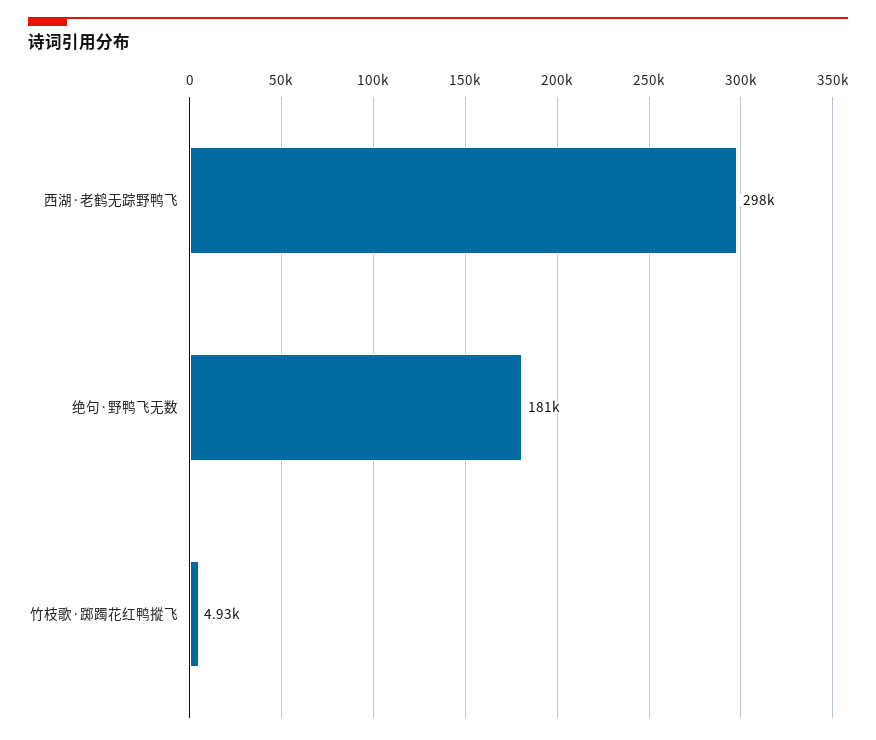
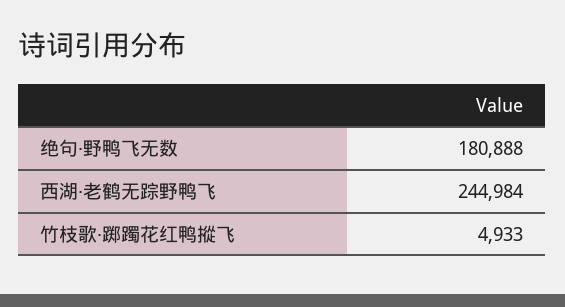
西湖·老鹤无踪野鸭飞: 298000 -> 244984

